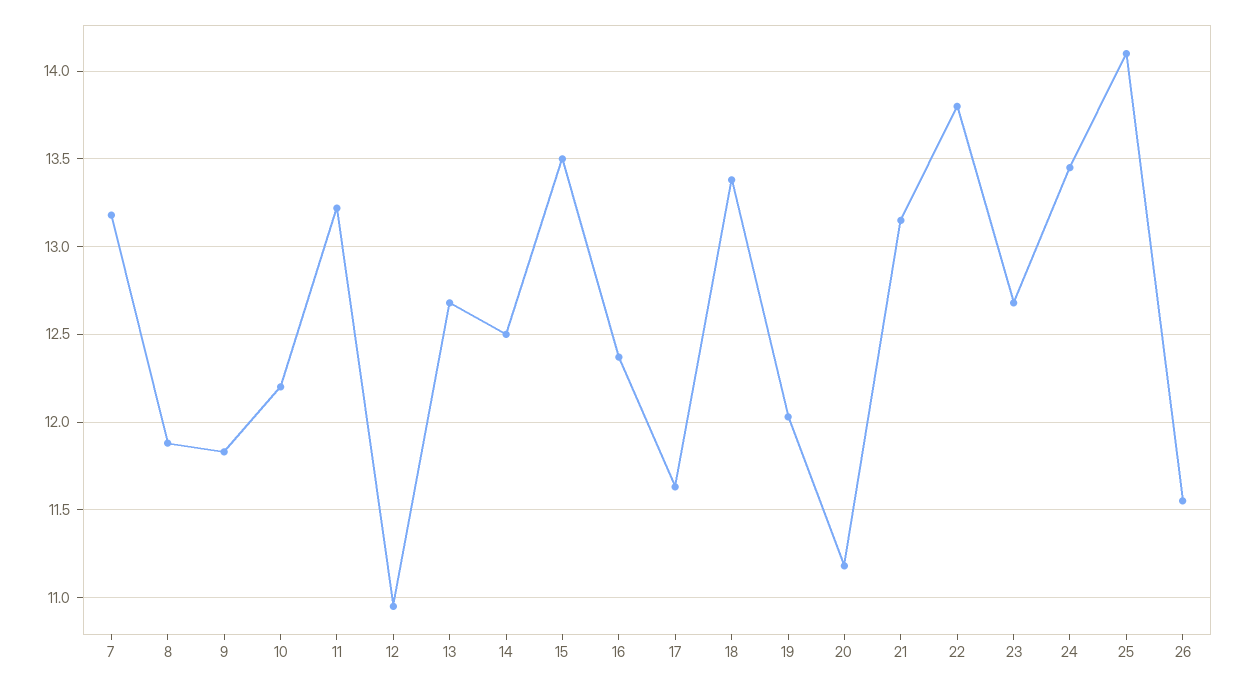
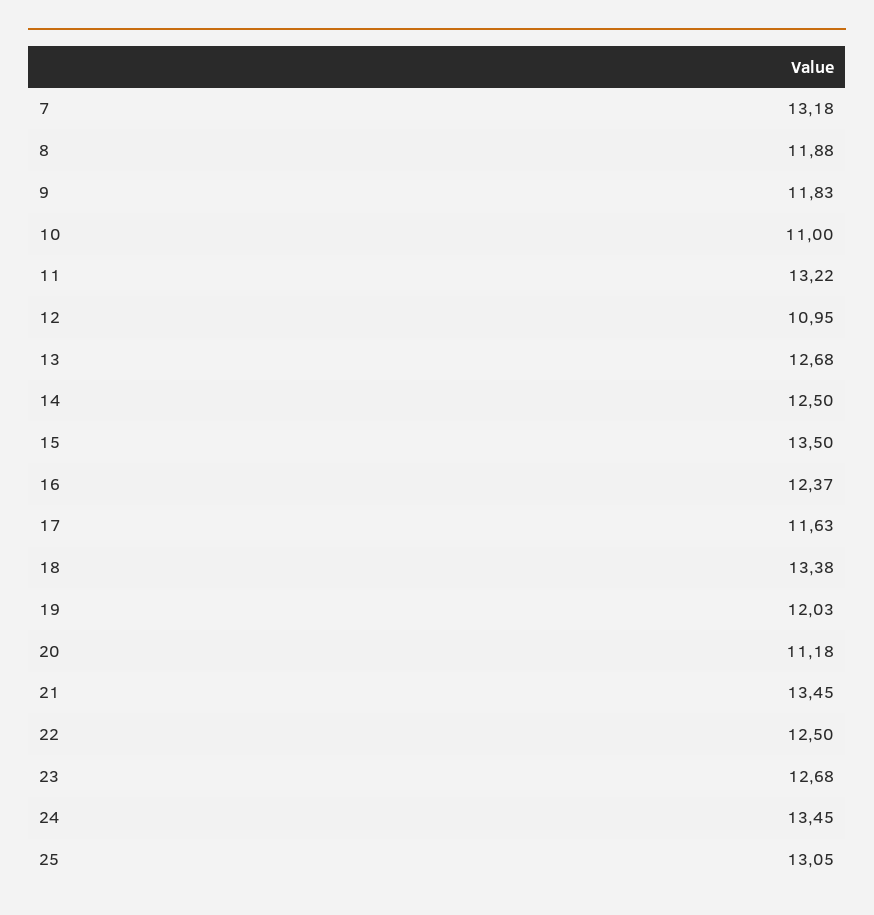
10: 12.2 -> 11
21: 13.15 -> 13.45
22: 13.8 -> 12.5
25: 14.1 -> 13.05
26: 11.55 -> none

